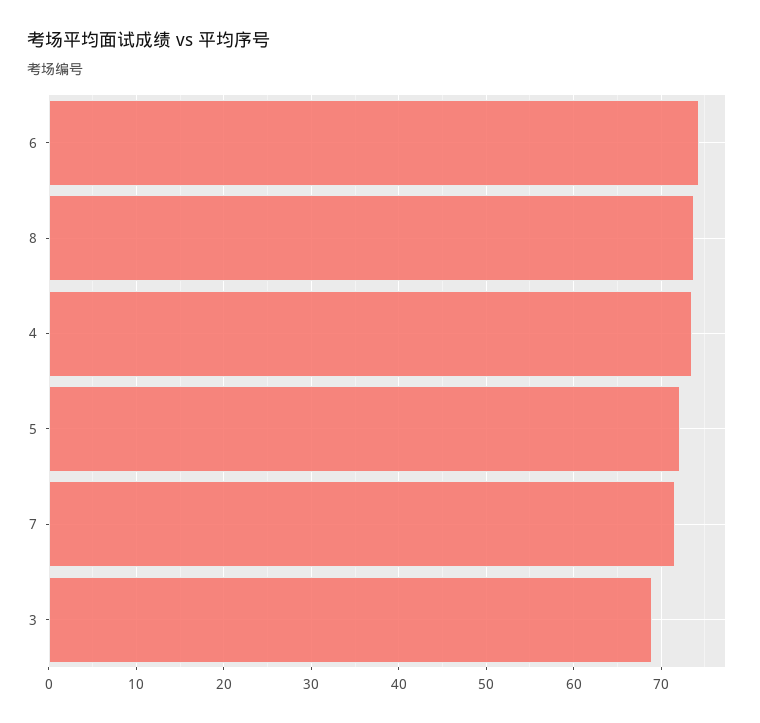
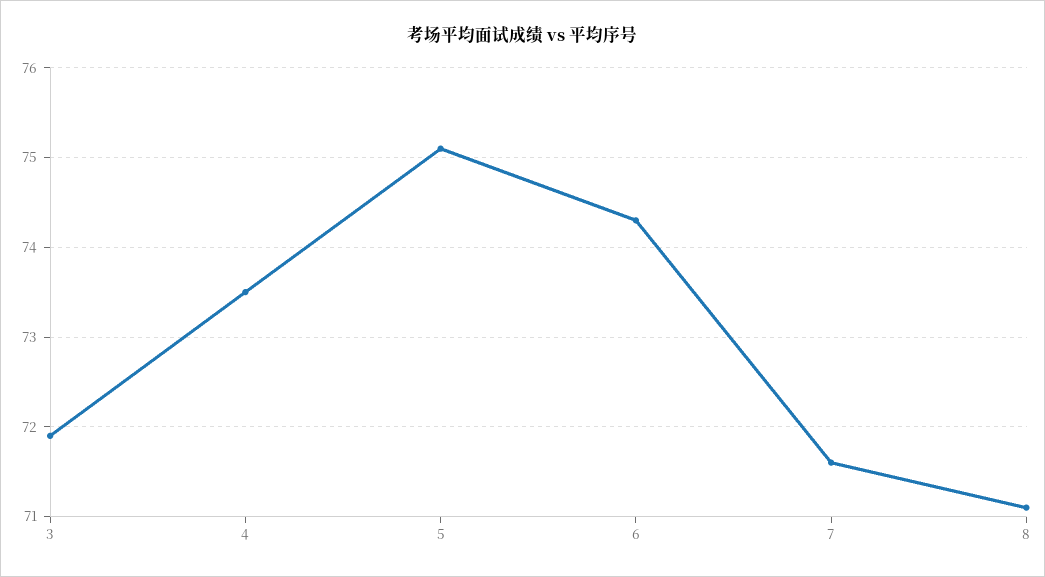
8: 74 -> 71.1
5: 72 -> 75.1
3: 69 -> 71.9

